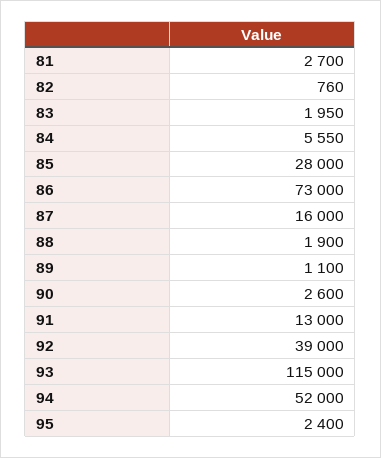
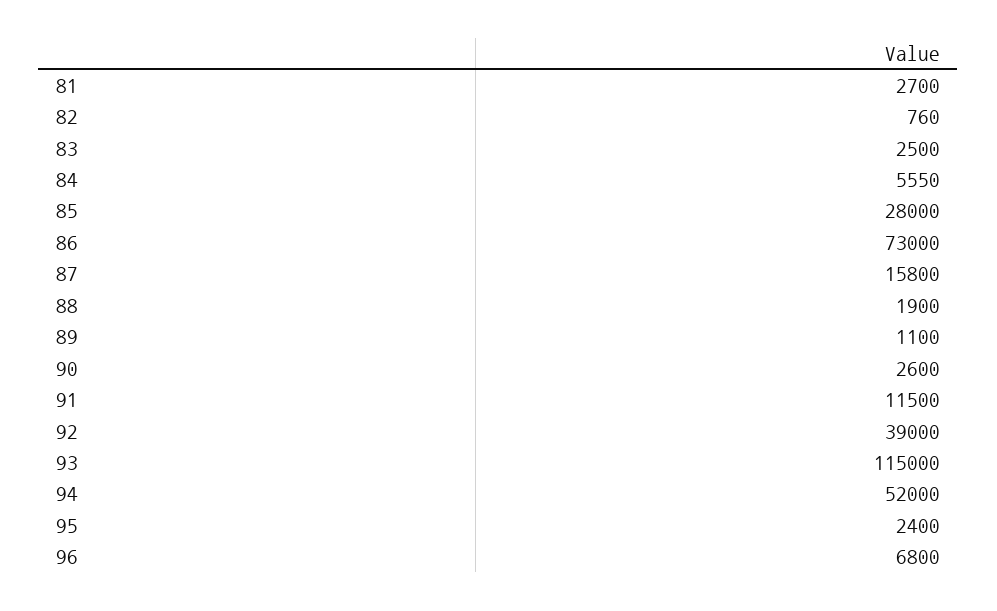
83: 1950 -> 2500
87: 16000 -> 15800
91: 13000 -> 11500
96: none -> 6800

